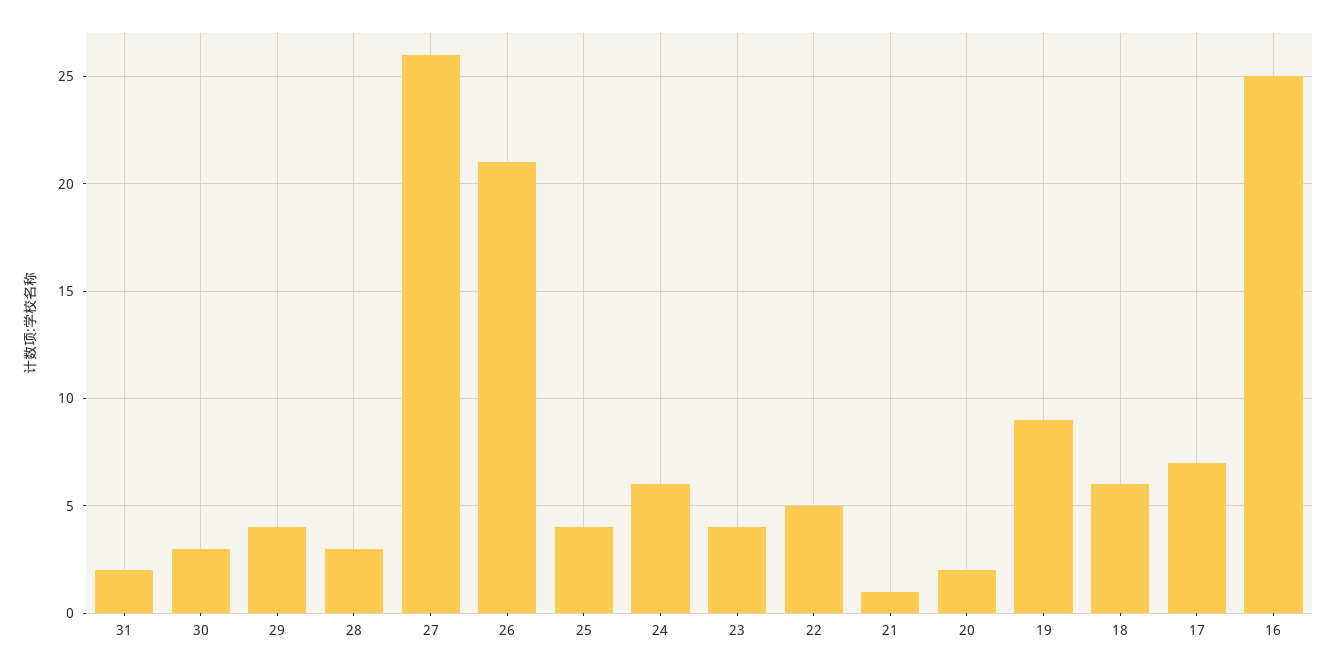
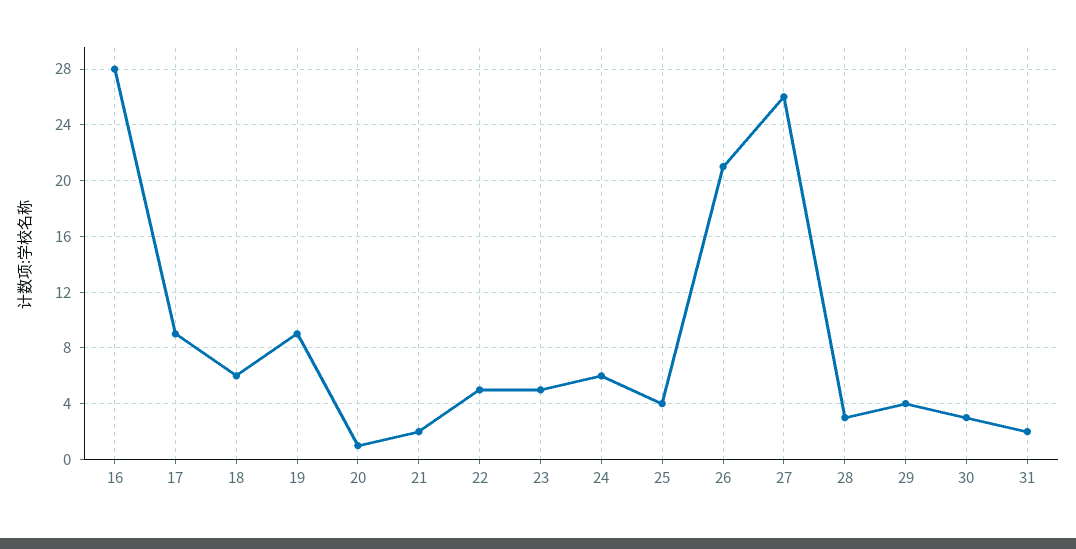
23: 4 -> 5
21: 1 -> 2
20: 2 -> 1
17: 7 -> 9
16: 25 -> 28

